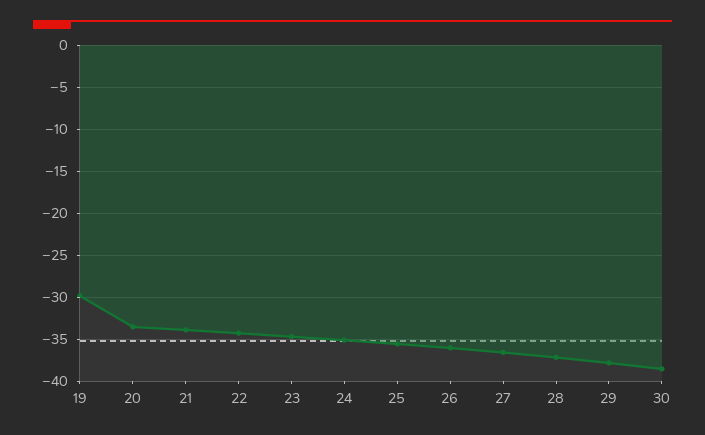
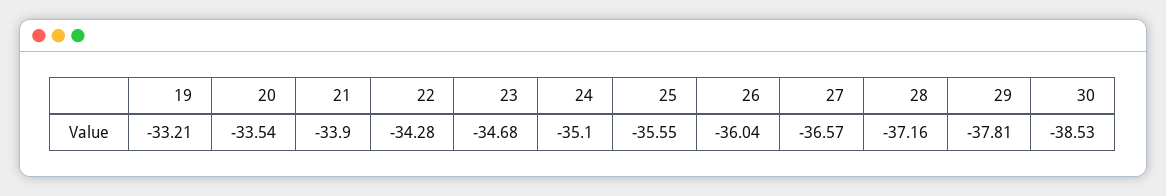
19: -30 -> -33.21

